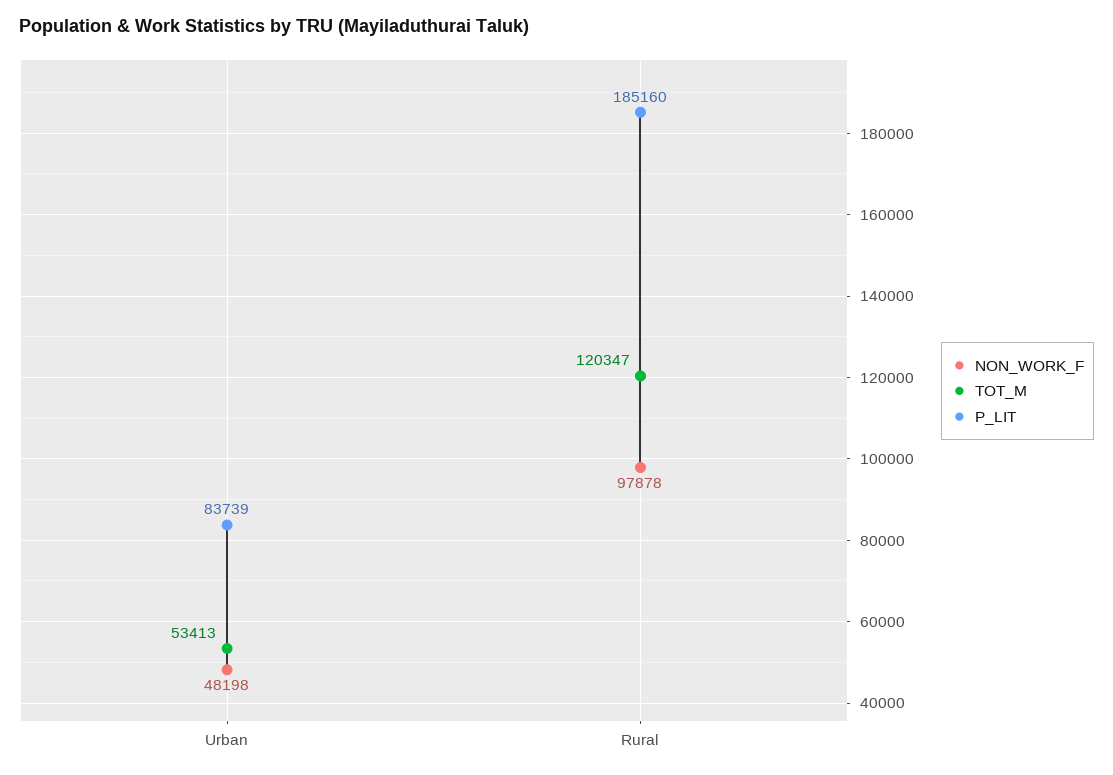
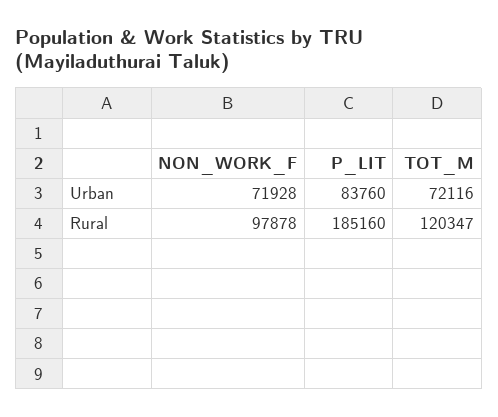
NON_WORK_F, Urban: 48198 -> 71928
TOT_M, Urban: 53413 -> 72116
P_LIT, Urban: 83739 -> 83760

